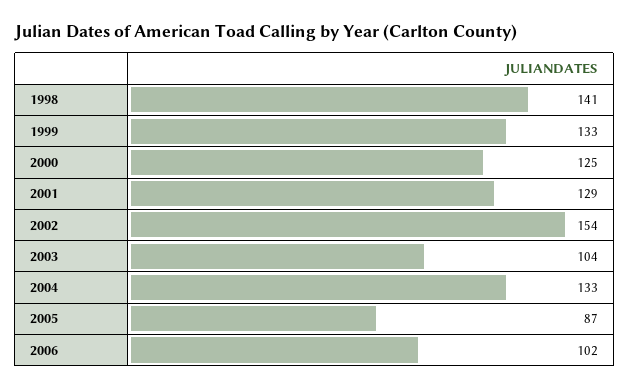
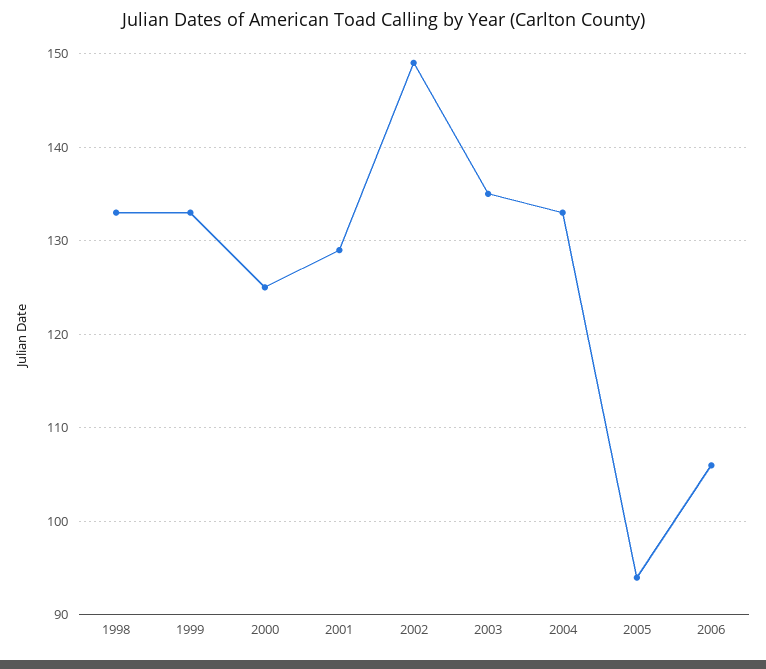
1998: 141 -> 133
2002: 154 -> 149
2003: 104 -> 135
2005: 87 -> 94
2006: 102 -> 106

